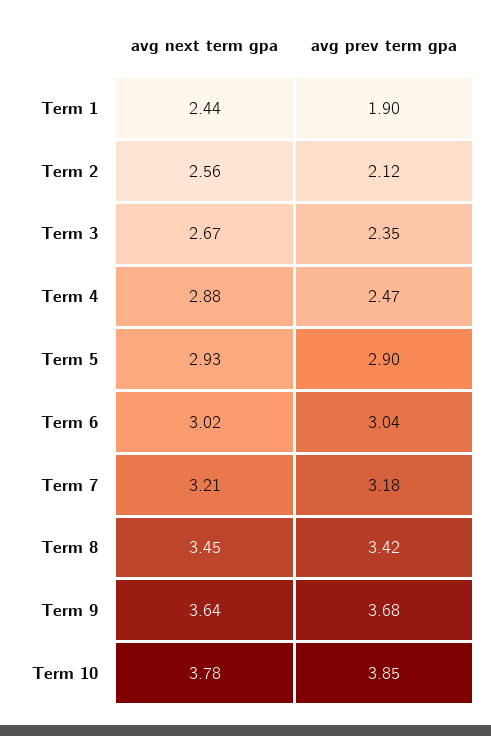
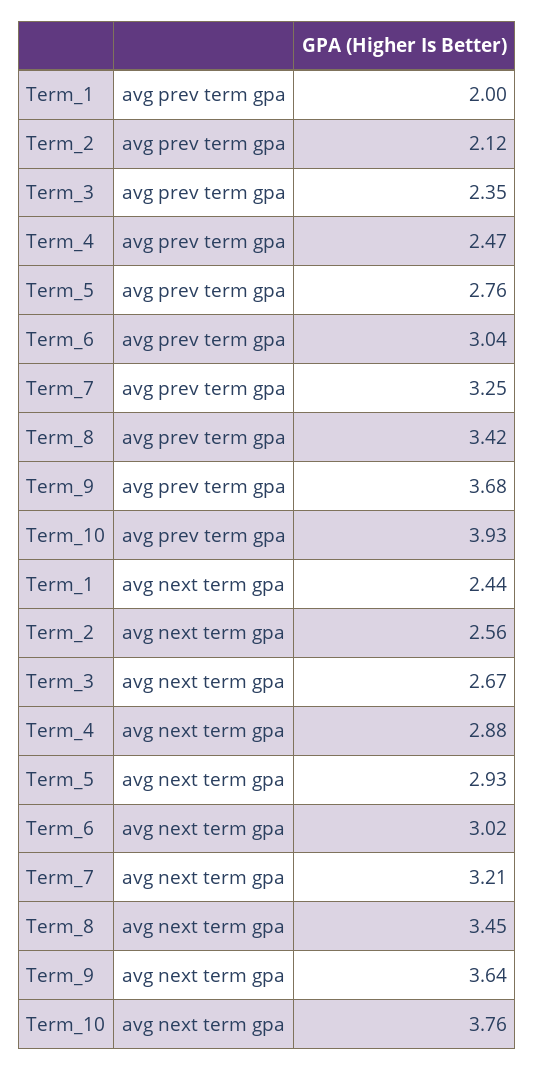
avg prev term gpa, Term 1: 1.9 -> 2
avg prev term gpa, Term 5: 2.9 -> 2.76
avg prev term gpa, Term 7: 3.18 -> 3.25
avg next term gpa, Term 10: 3.78 -> 3.76
avg prev term gpa, Term 10: 3.85 -> 3.93

